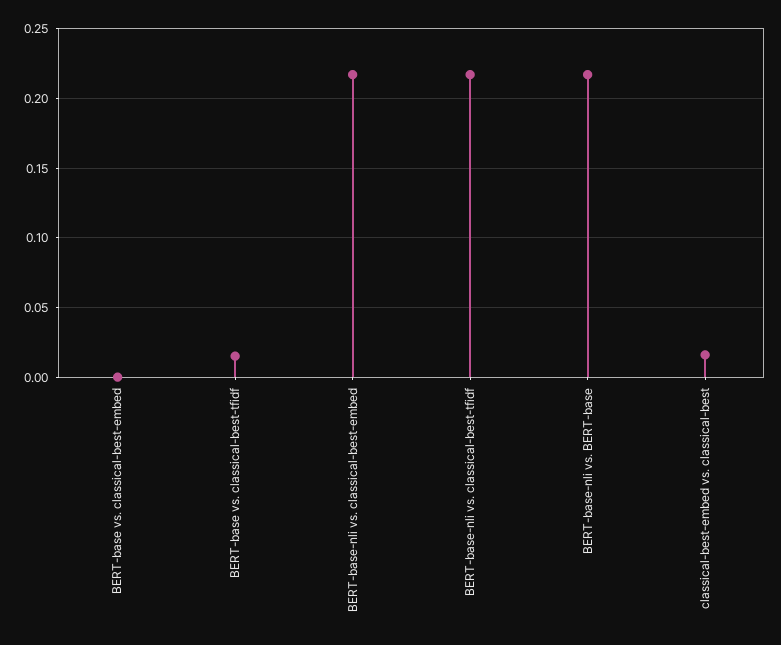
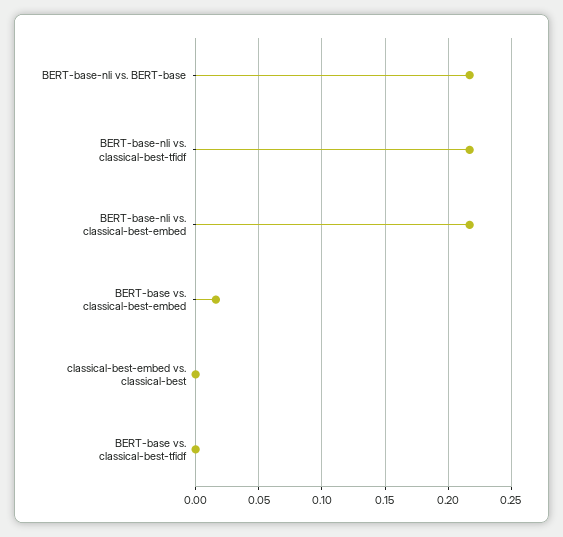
BERT-base vs. classical-best-embed: 0 -> 0.015
BERT-base vs. classical-best-tfidf: 0.015 -> 0
classical-best-embed vs. classical-best: 0.015 -> 0

